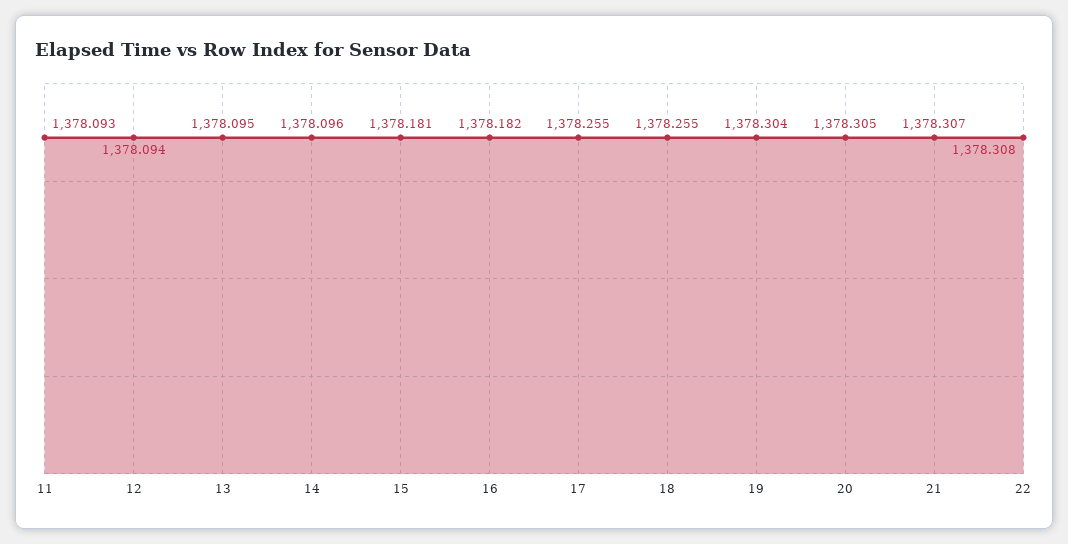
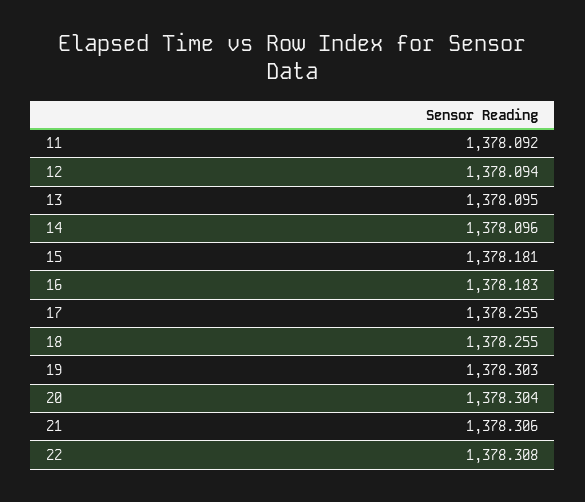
11: 1378.093 -> 1378.092
16: 1378.182 -> 1378.183
19: 1378.304 -> 1378.303
20: 1378.305 -> 1378.304
21: 1378.307 -> 1378.306

